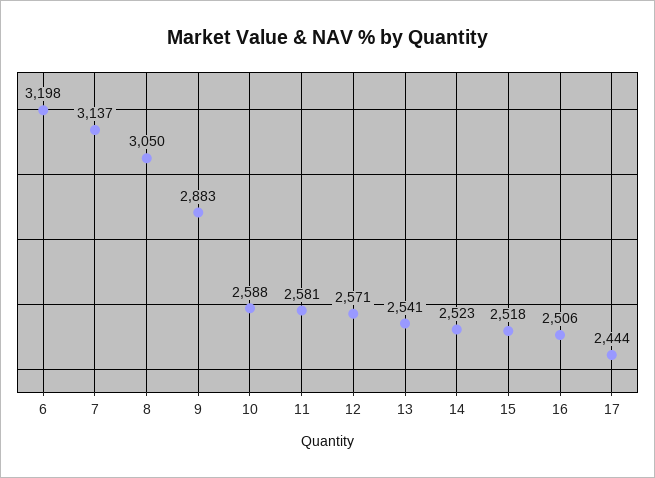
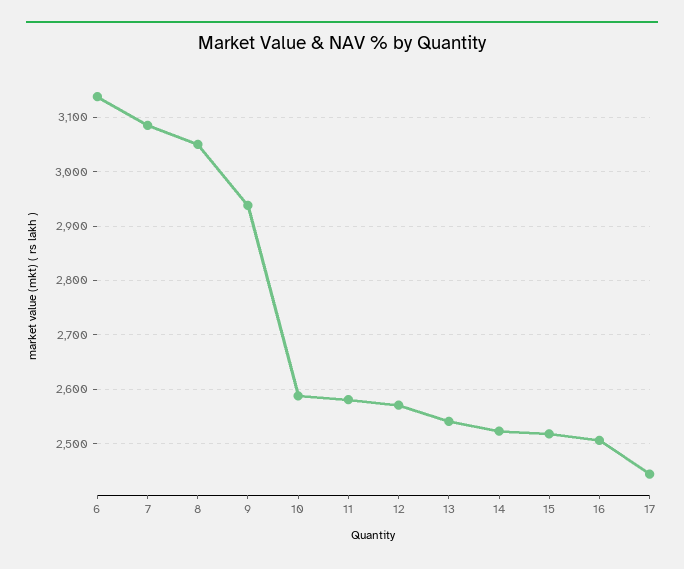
6: 3198 -> 3140
7: 3137 -> 3080
9: 2883 -> 2940

